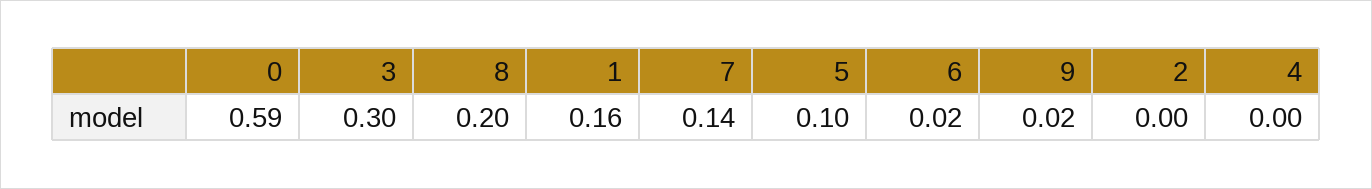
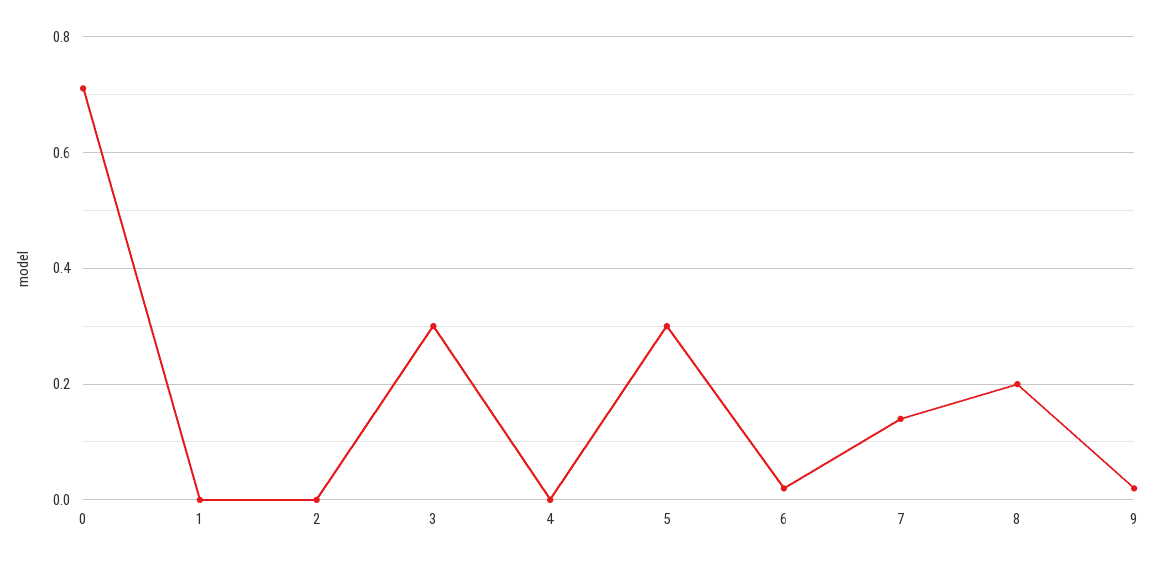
0: 0.59 -> 0.7
1: 0.16 -> 0
5: 0.1 -> 0.3

